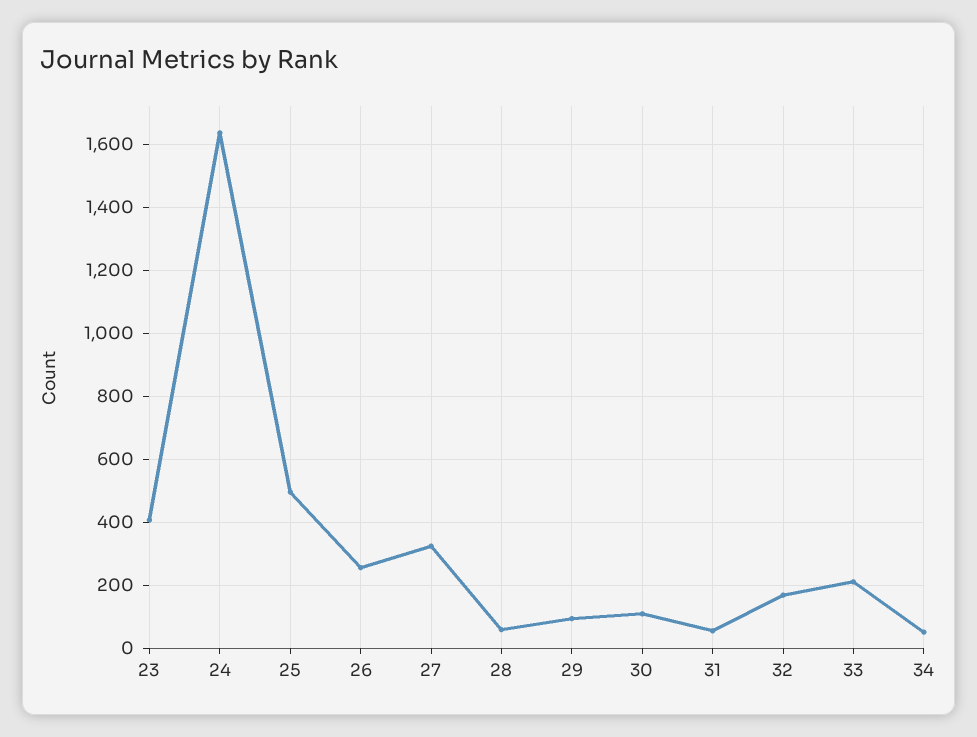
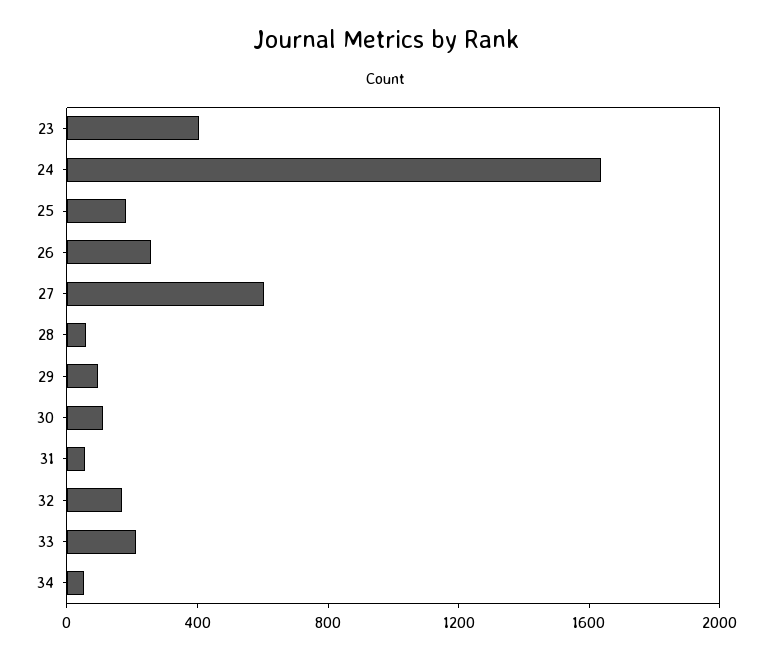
25: 500 -> 200
27: 320 -> 600

